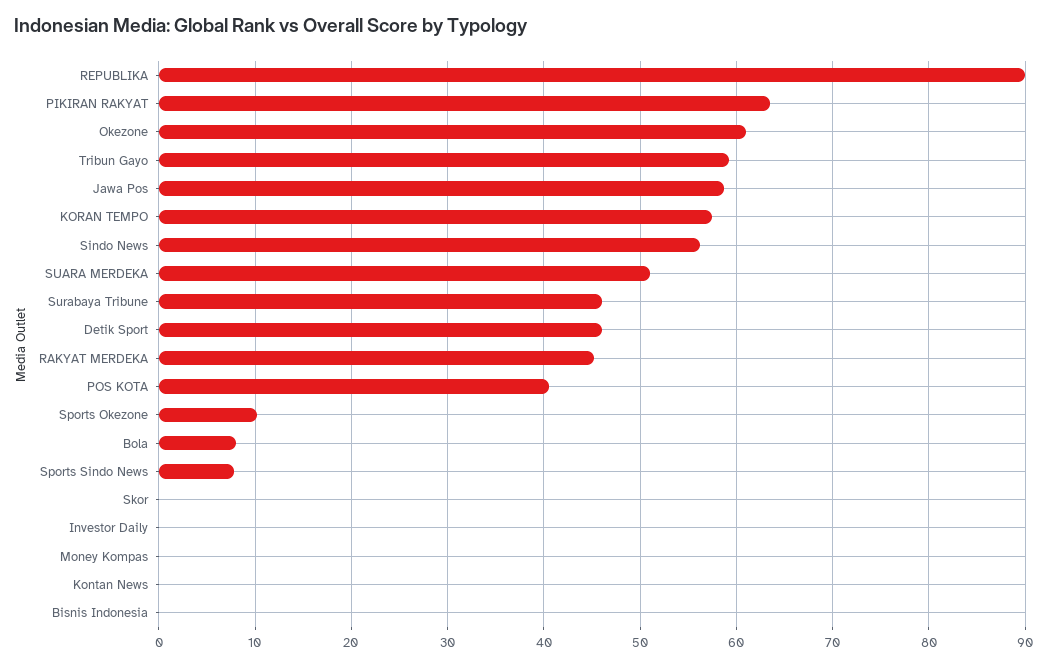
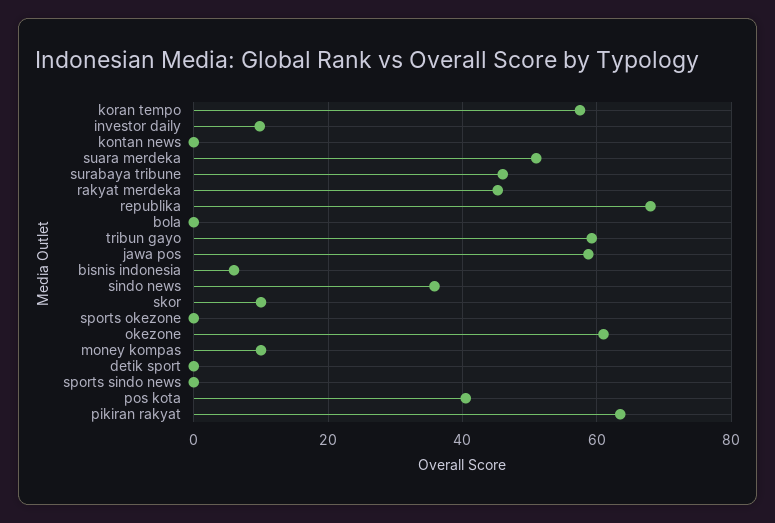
REPUBLIKA: 90 -> 68
Sindo News: 56 -> 36
Detik Sport: 46 -> 0
Sports Okezone: 10 -> 0
Bola: 8 -> 0
Sports Sindo News: 8 -> 0
Skor: 0 -> 10
Investor Daily: 0 -> 10
Money Kompas: 0 -> 10
Bisnis Indonesia: 0 -> 6

